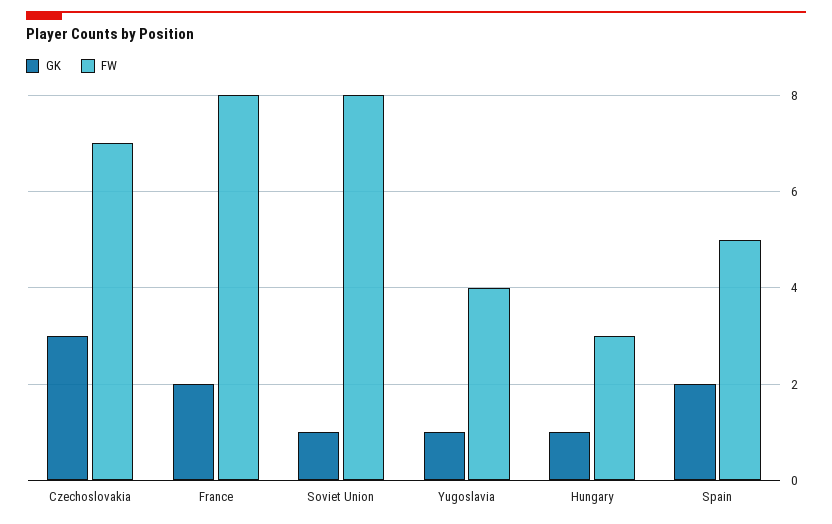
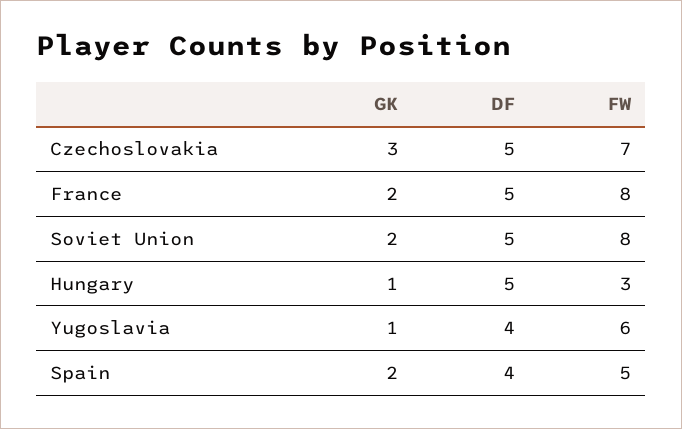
GK, Soviet Union: 1 -> 2
FW, Yugoslavia: 4 -> 6
DF, Czechoslovakia: none -> 5
DF, France: none -> 5
DF, Soviet Union: none -> 5
DF, Hungary: none -> 5
DF, Yugoslavia: none -> 4
DF, Spain: none -> 4

